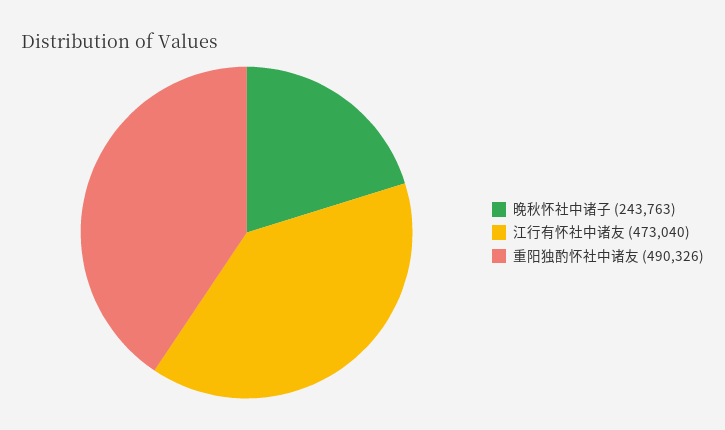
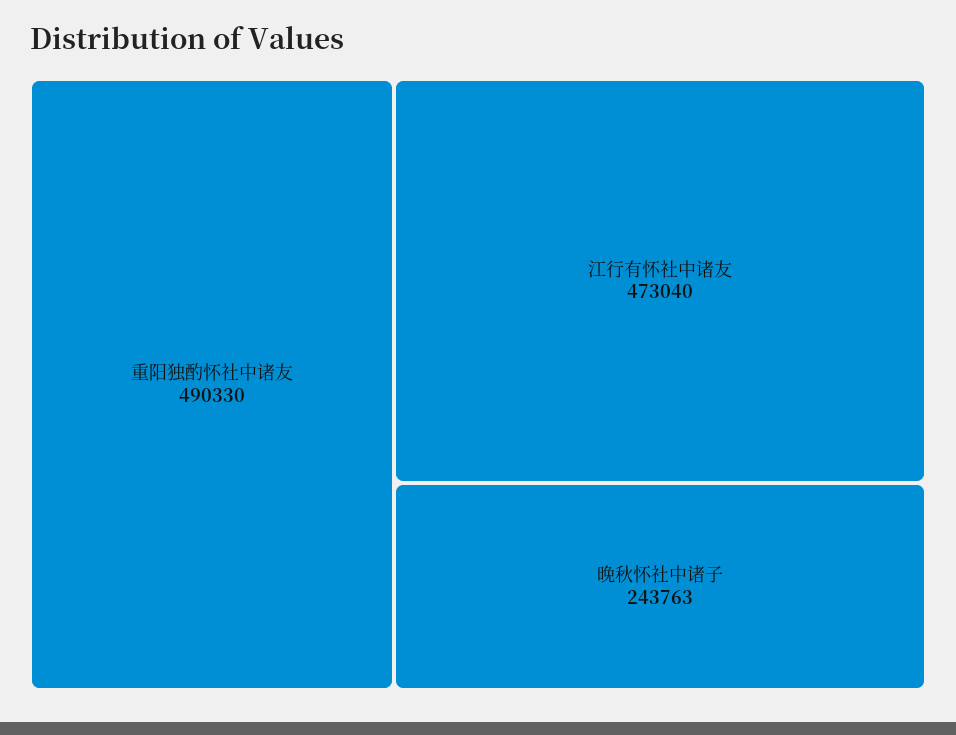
重阳独酌怀社中诸友: 490326 -> 490330

